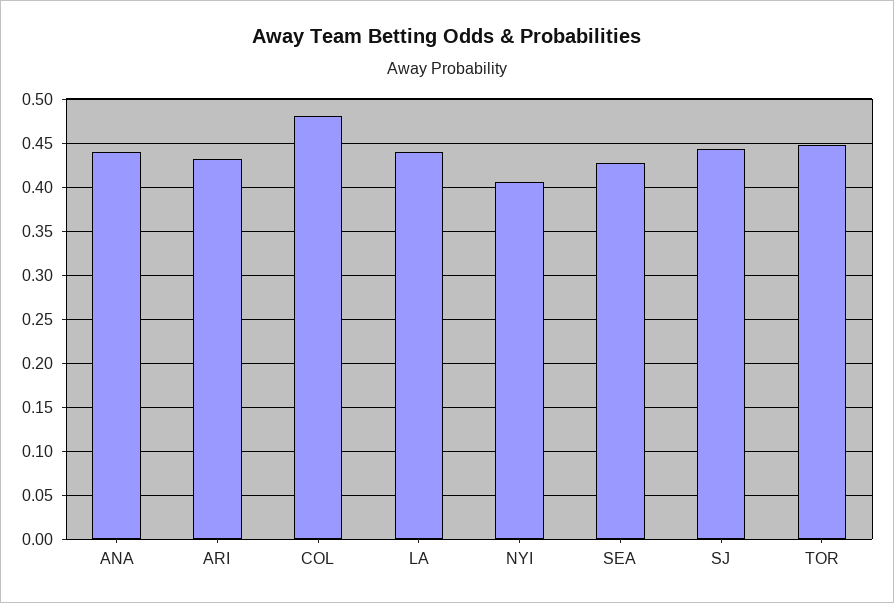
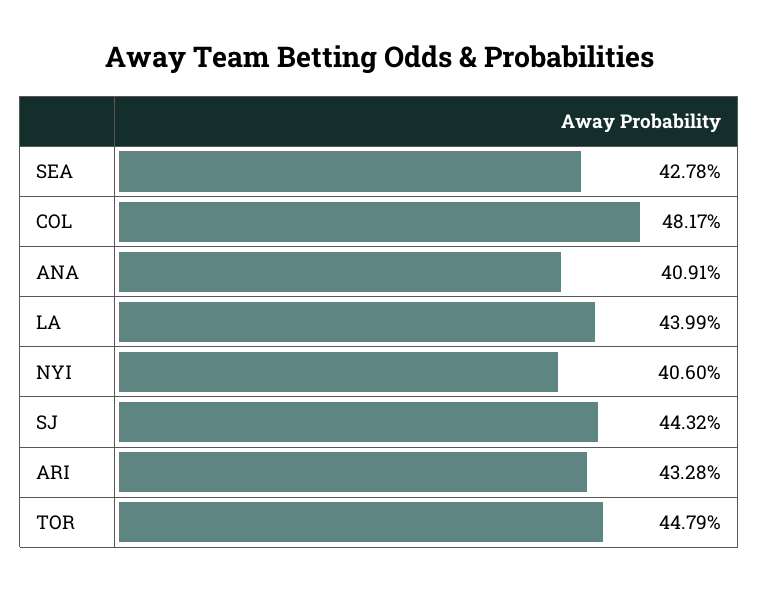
ANA: 0.44 -> 0.4091

